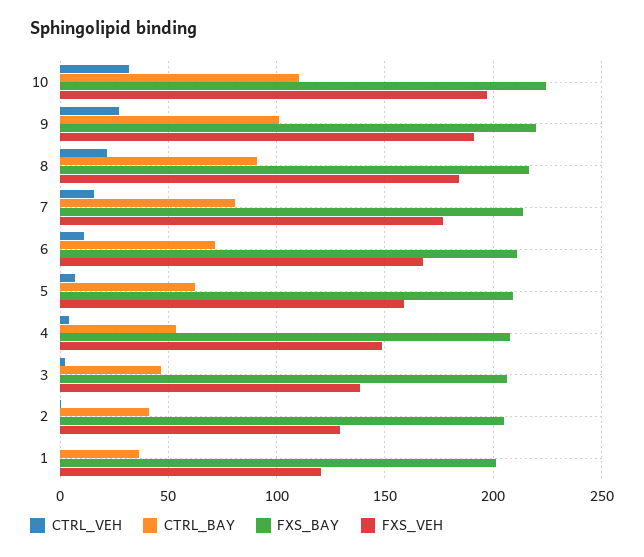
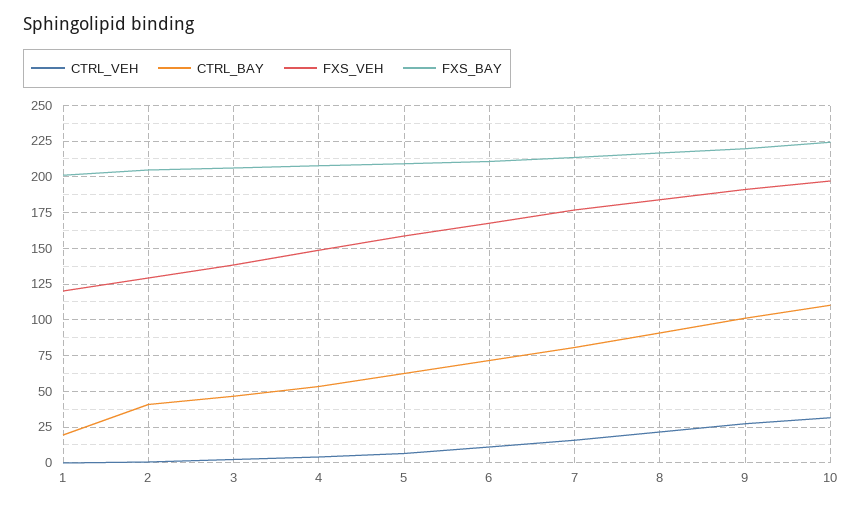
CTRL_BAY, 1: 35 -> 20

